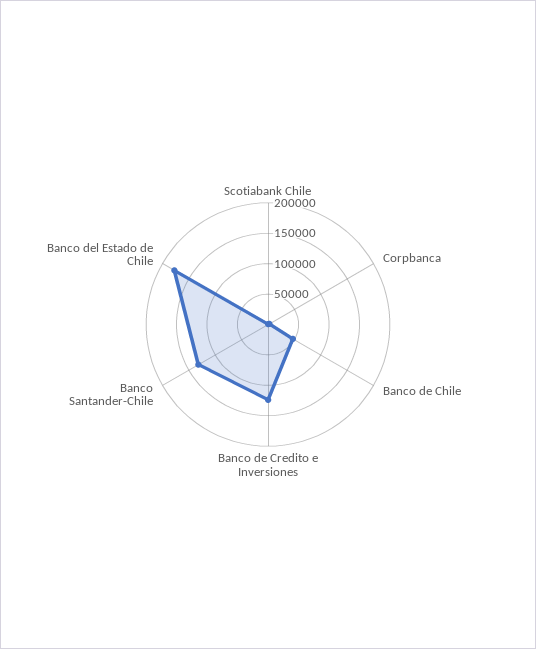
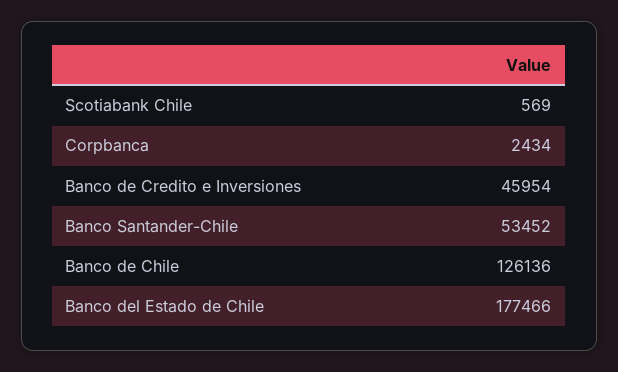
Banco de Chile: 50000 -> 126136
Banco de Credito e Inversiones: 125000 -> 45954
Banco Santander-Chile: 125000 -> 53452

